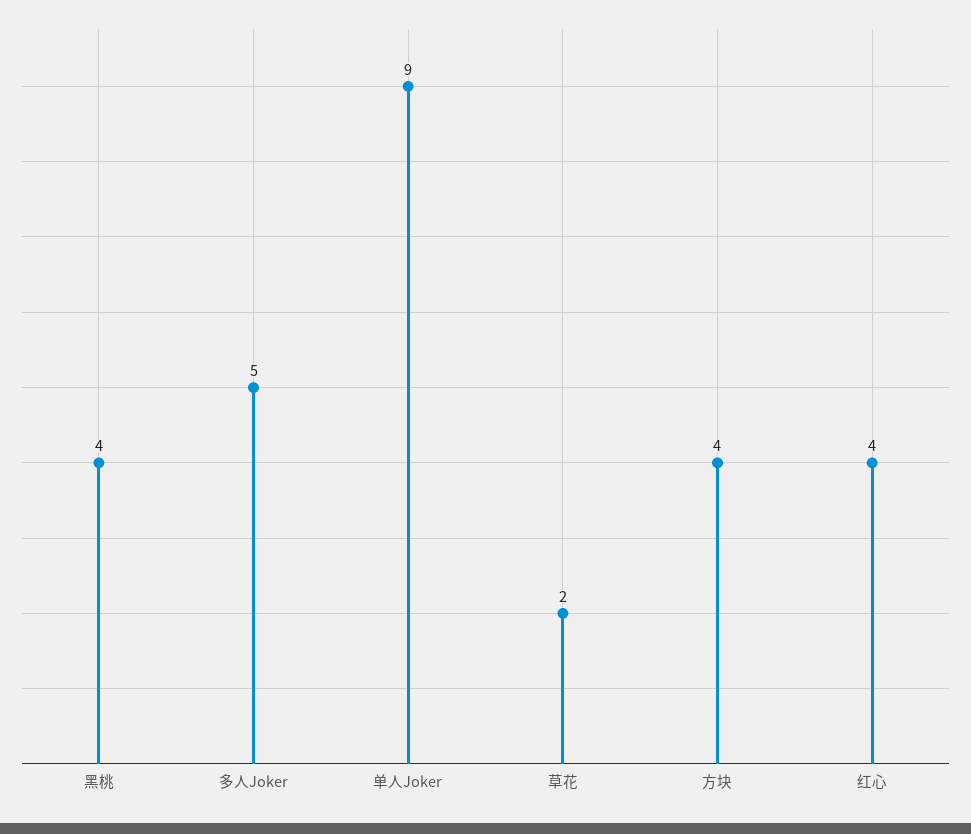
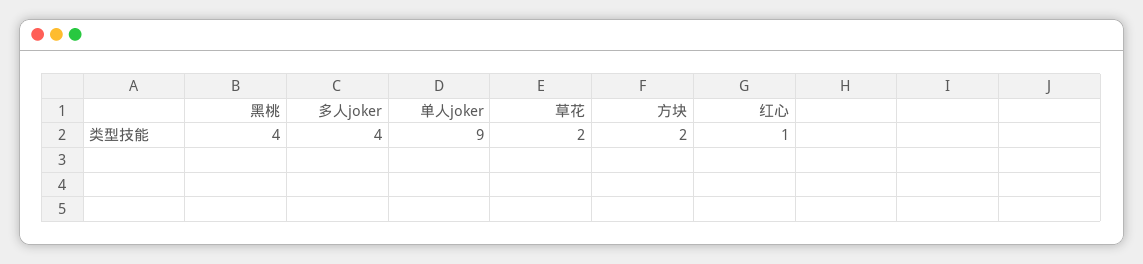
多人Joker: 5 -> 4
方块: 4 -> 2
红心: 4 -> 1

